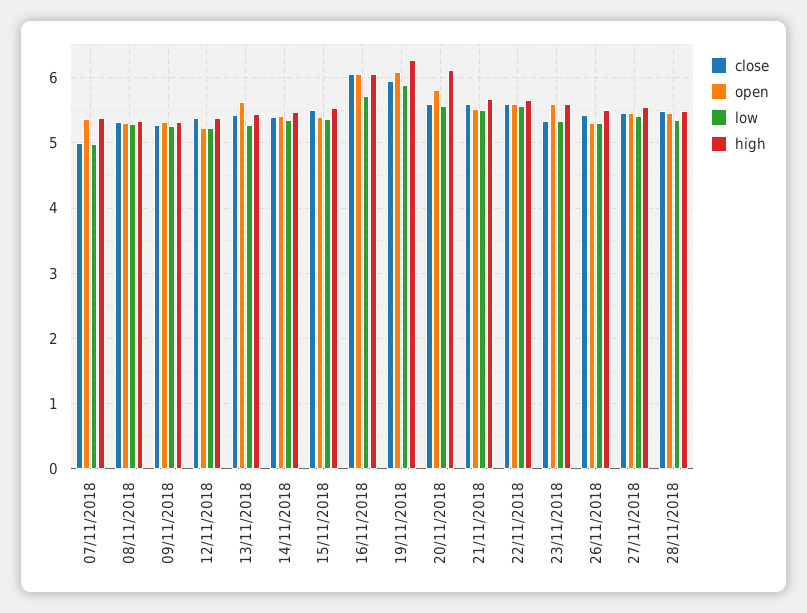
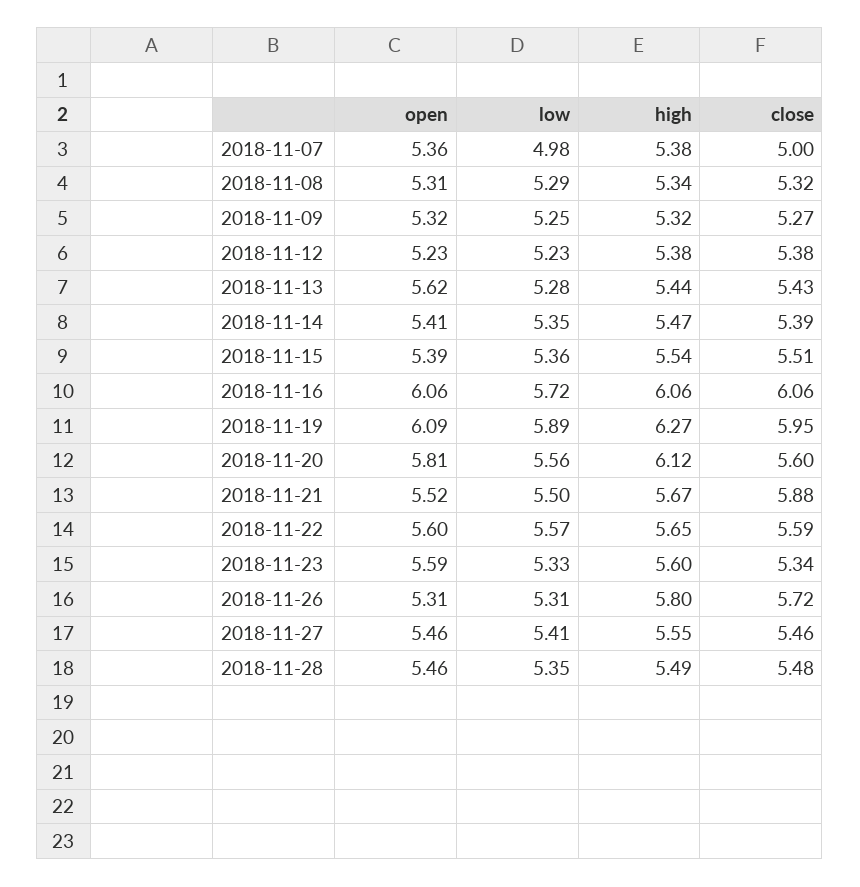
close, 21/11/2018: 5.6 -> 5.88
close, 26/11/2018: 5.4 -> 5.72
high, 26/11/2018: 5.5 -> 5.8

